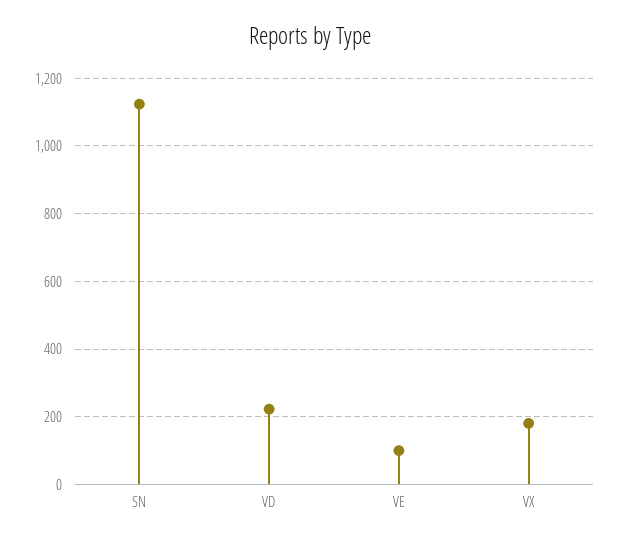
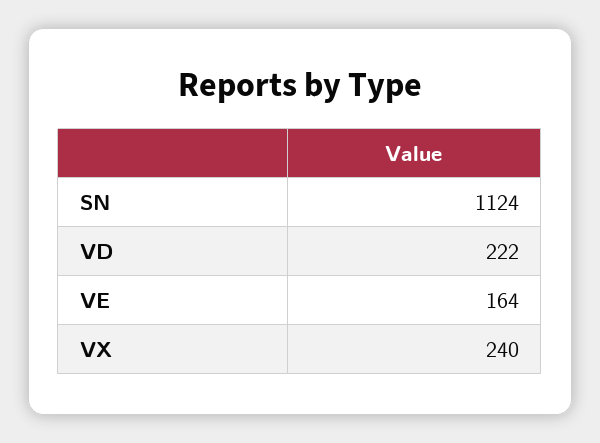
VE: 100 -> 164
VX: 180 -> 240

